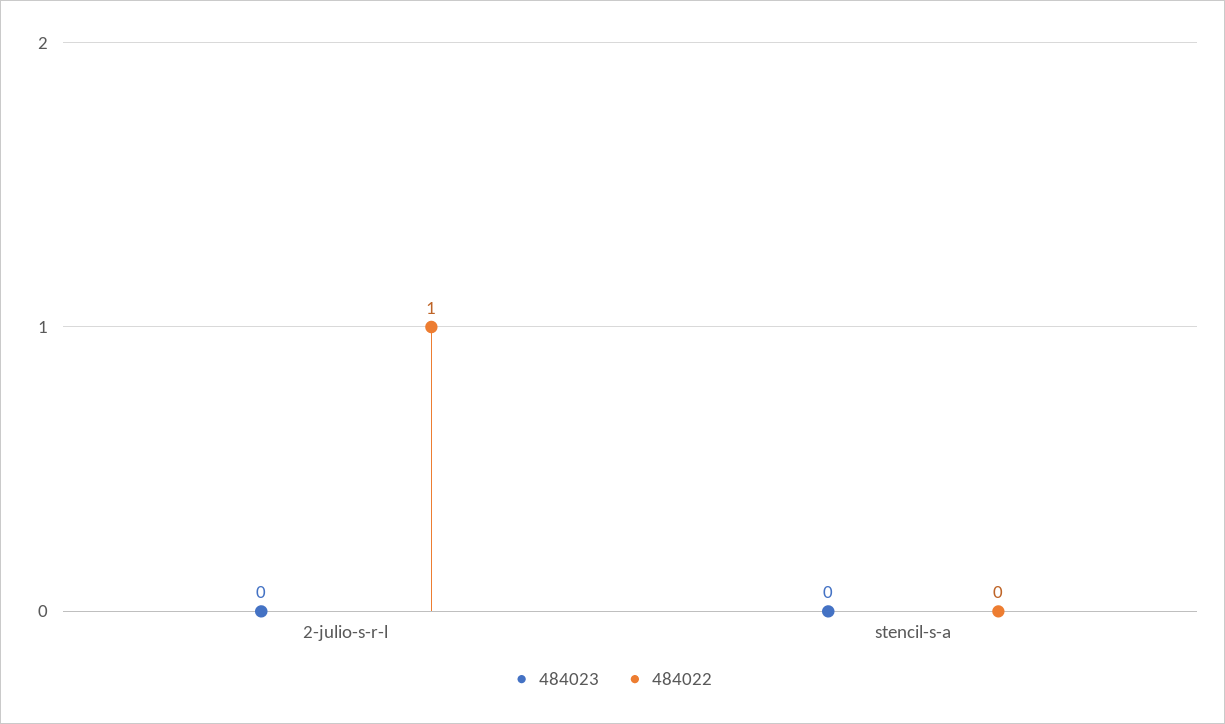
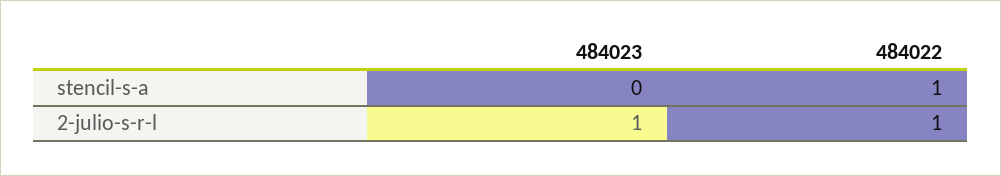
484023, 2-julio-s-r-l: 0 -> 1
484022, stencil-s-a: 0 -> 1

